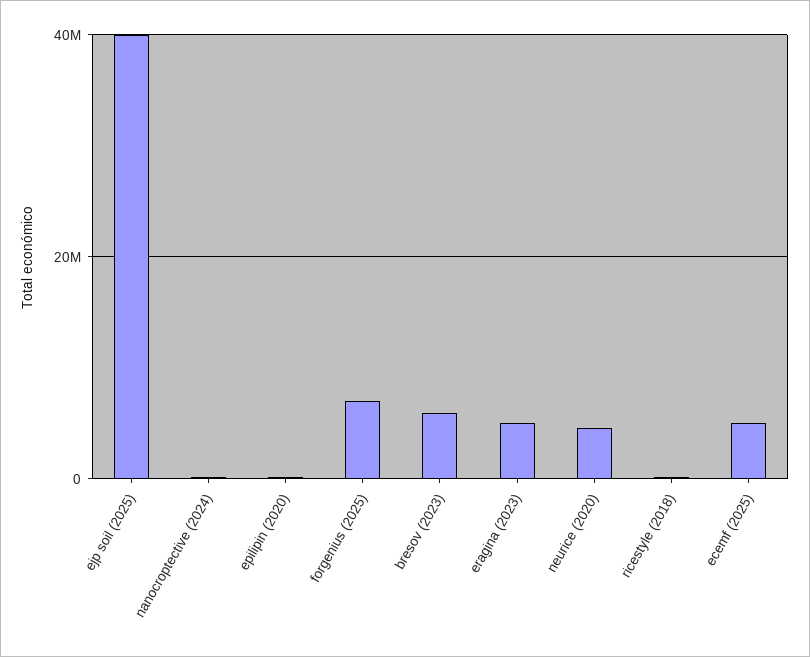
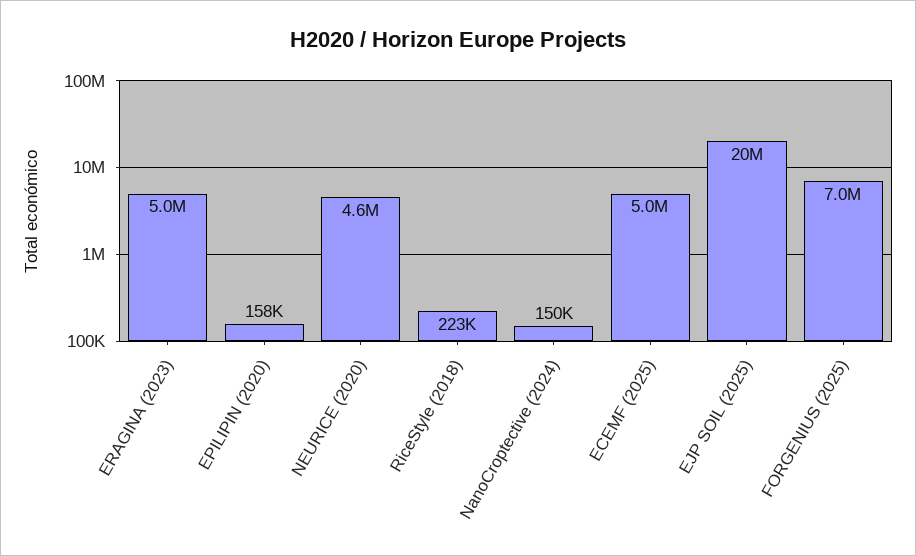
ejp soil (2025): 40000000 -> 20000000
bresov (2023): 6000000 -> none

